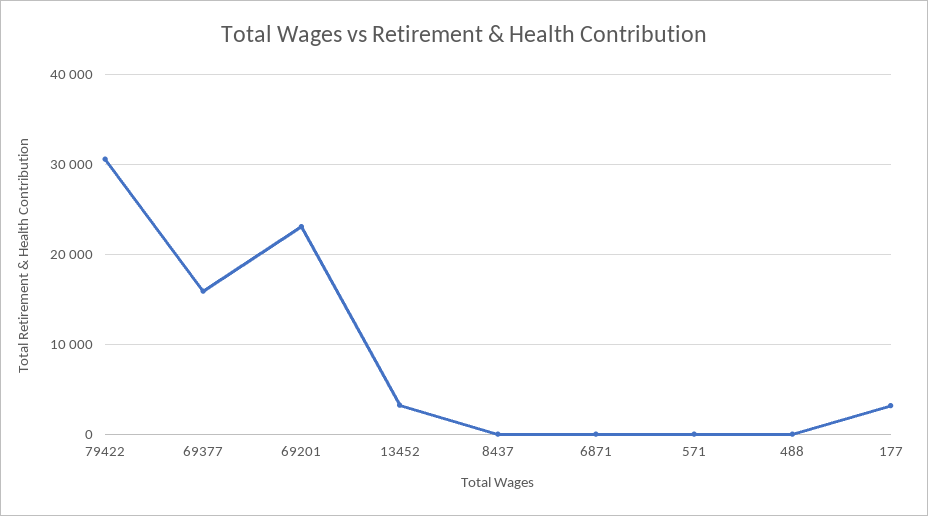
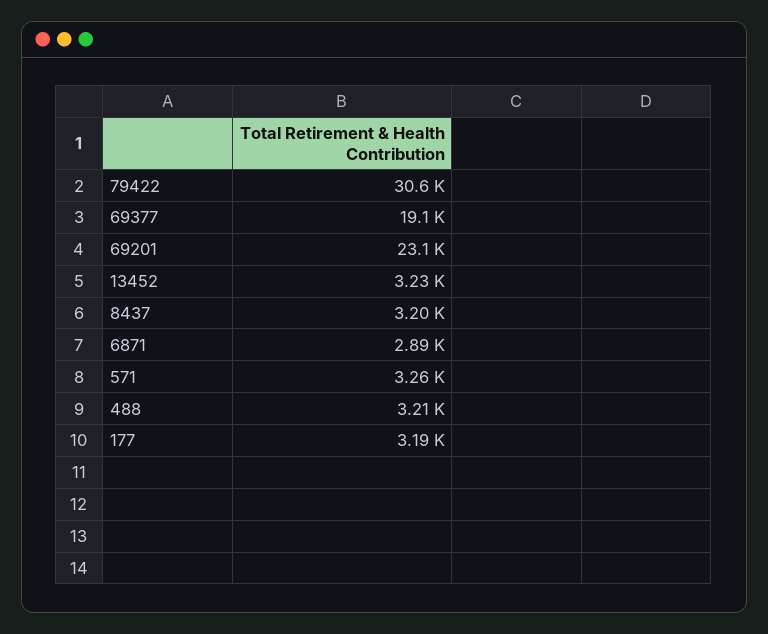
69377: 16000 -> 19100
8437: 0 -> 3200
6871: 0 -> 2890
571: 0 -> 3260
488: 0 -> 3210

